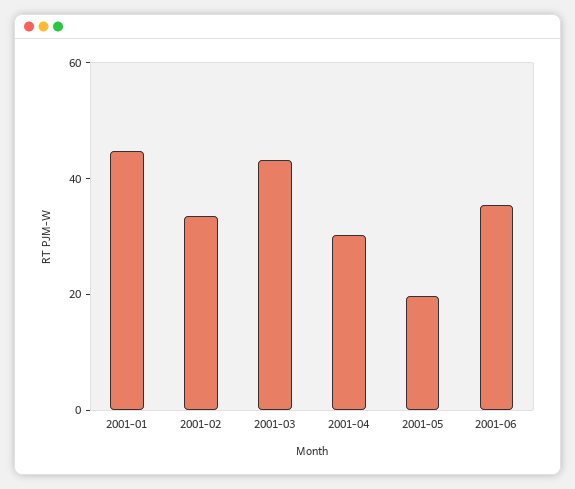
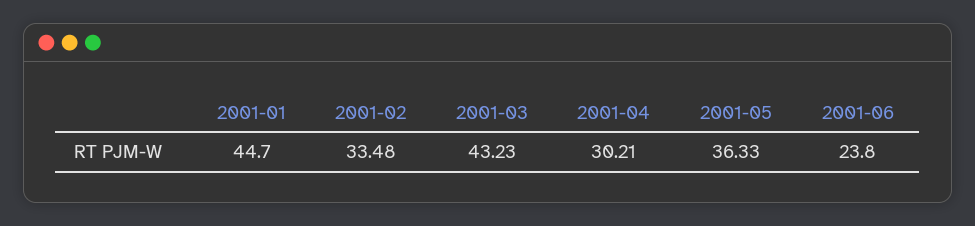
2001-05: 20 -> 36.33
2001-06: 35 -> 23.8

